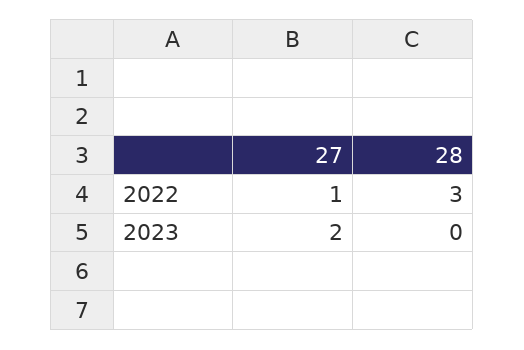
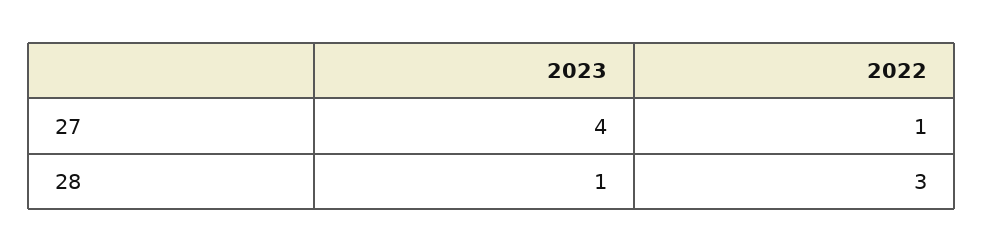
27, 2023: 2 -> 4
28, 2023: 0 -> 1

